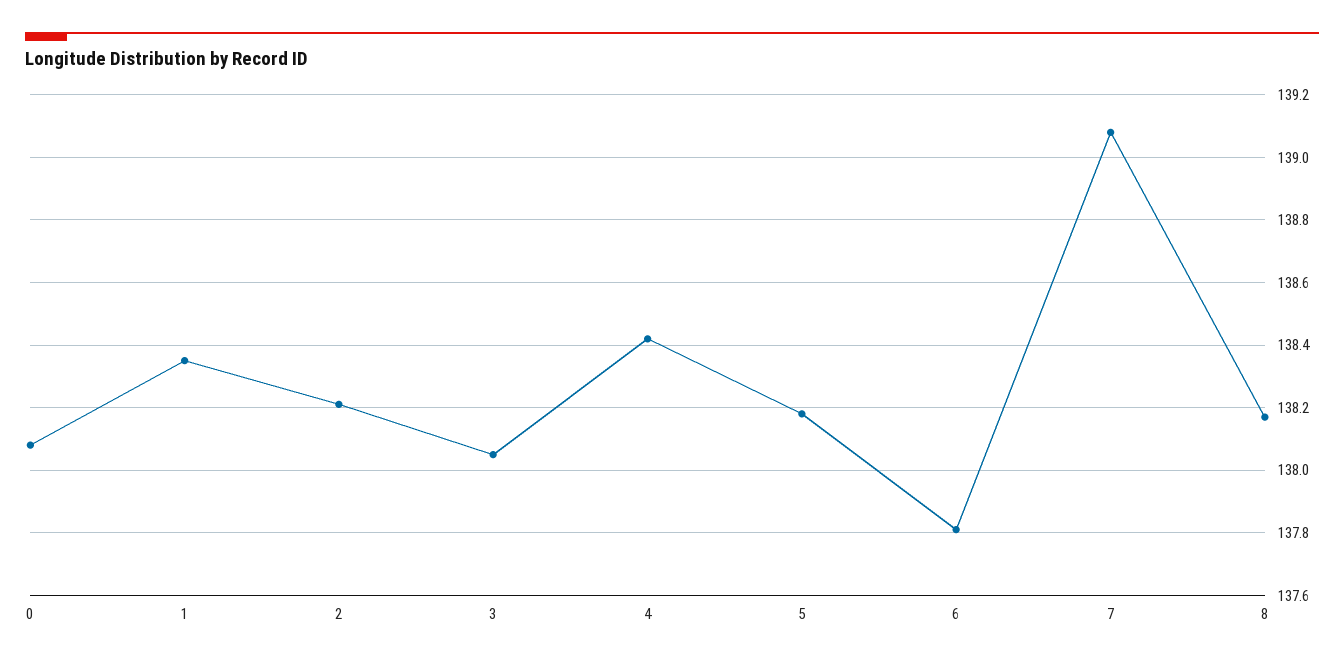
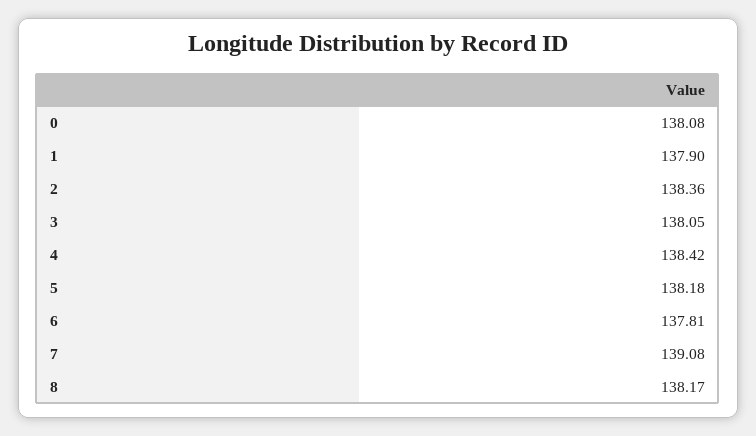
1: 138.35 -> 137.9
2: 138.2 -> 138.36

